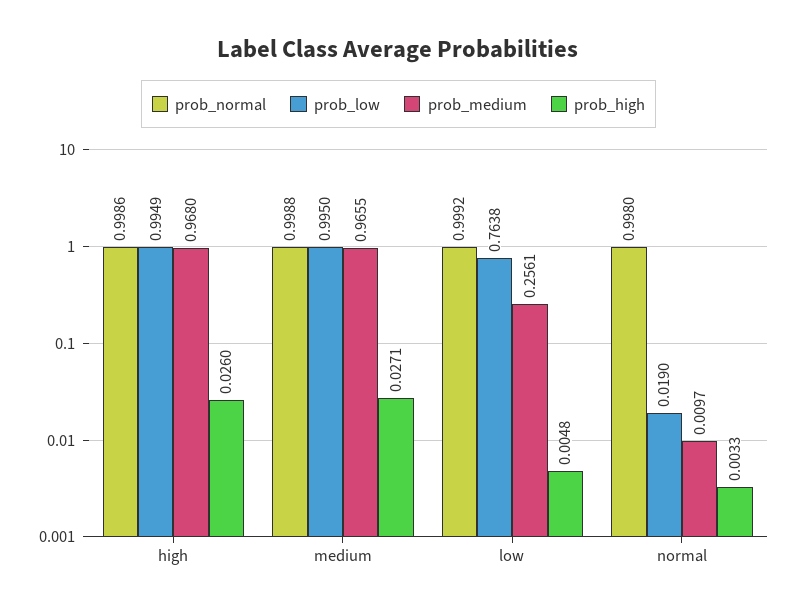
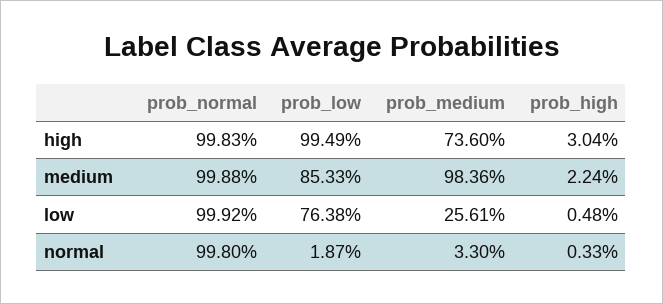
prob_normal, high: 0.9986 -> 0.9983
prob_medium, high: 0.968 -> 0.736
prob_high, high: 0.026 -> 0.0304
prob_low, medium: 0.995 -> 0.8533
prob_medium, medium: 0.9655 -> 0.9836
prob_high, medium: 0.0271 -> 0.0224
prob_low, normal: 0.019 -> 0.0187
prob_medium, normal: 0.0097 -> 0.033

